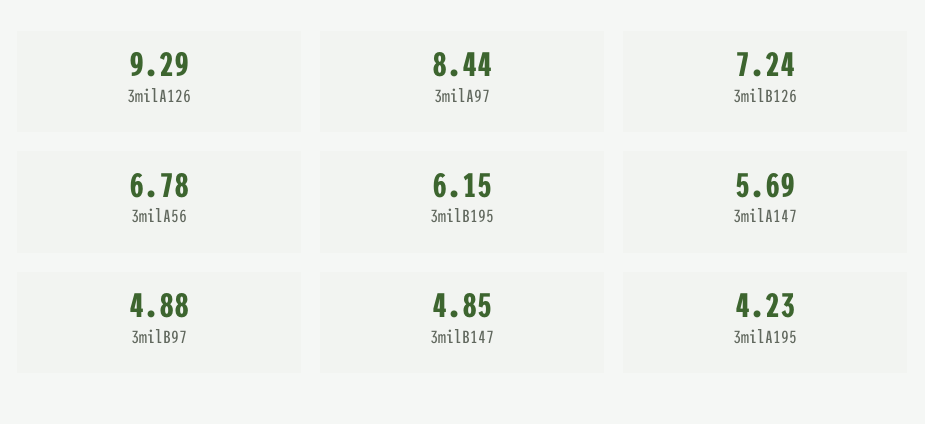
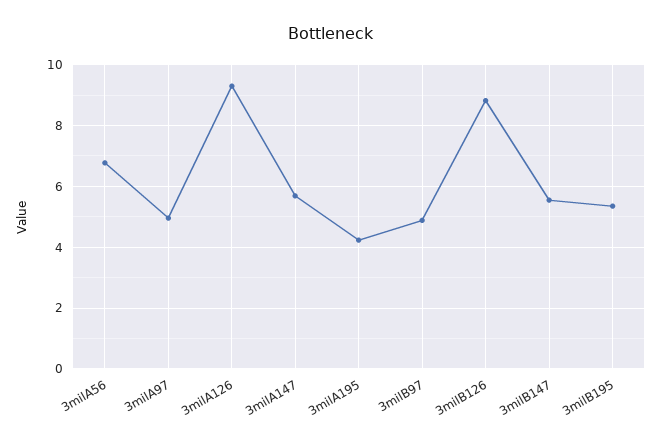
3milA97: 8.44 -> 5
3milB126: 7.24 -> 8.8
3milB195: 6.15 -> 5.4
3milB147: 4.85 -> 5.6

